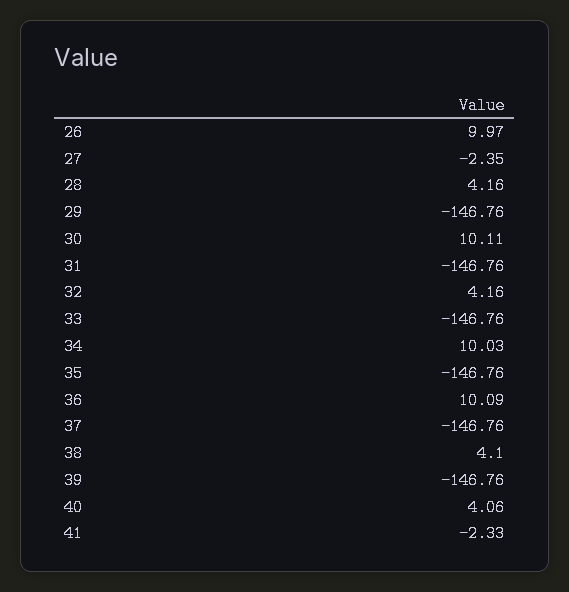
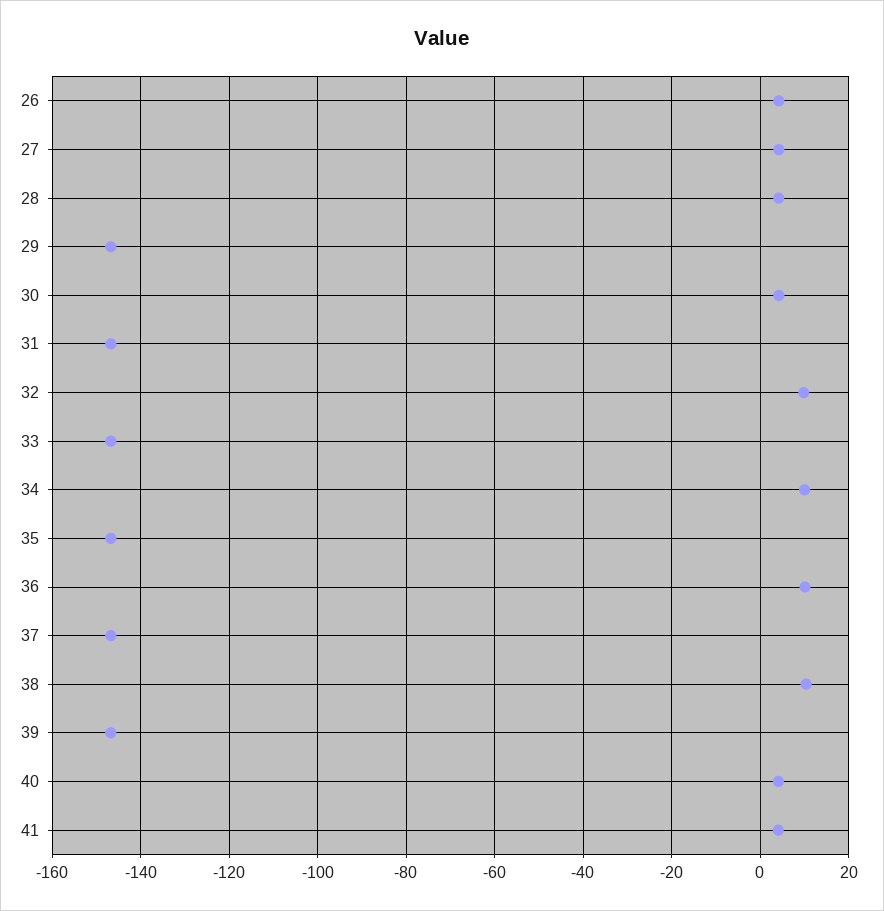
26: 9.97 -> 4
27: -2.35 -> 4
30: 10.11 -> 4
32: 4.16 -> 10
38: 4.1 -> 10
41: -2.33 -> 4

